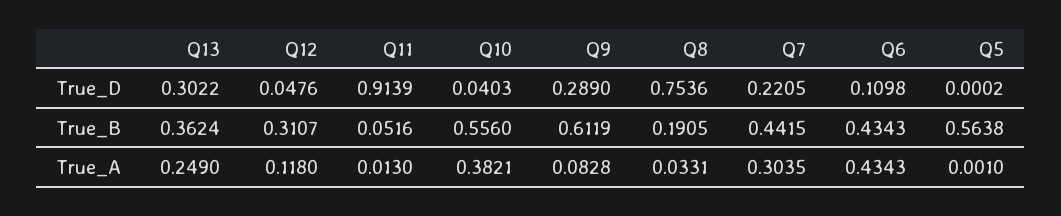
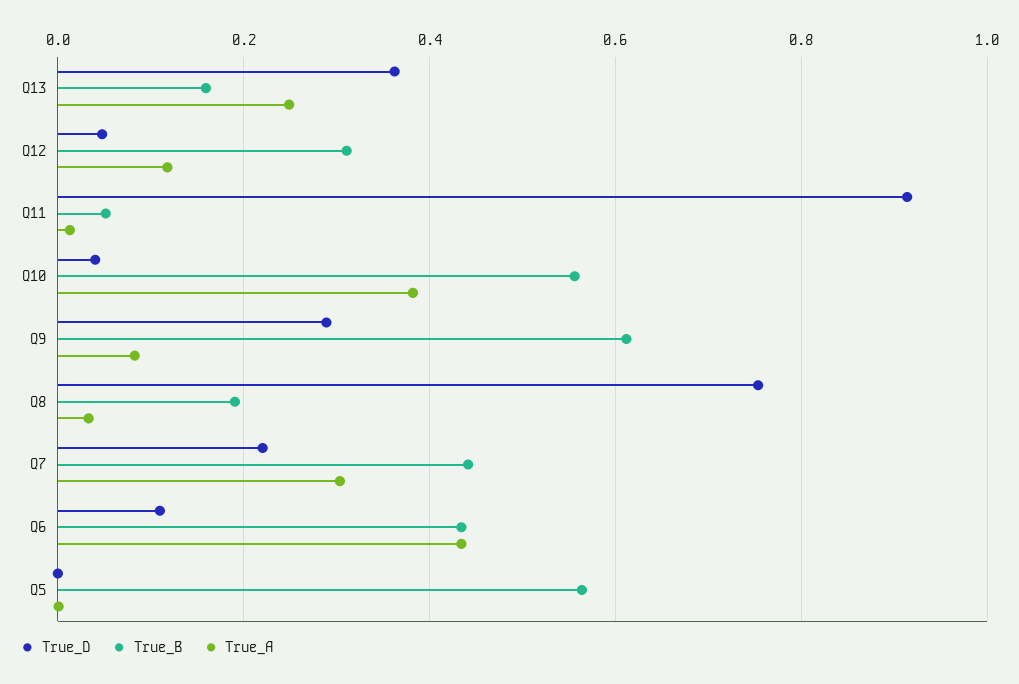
True_D, Q13: 0.3022 -> 0.36
True_B, Q13: 0.3624 -> 0.16

